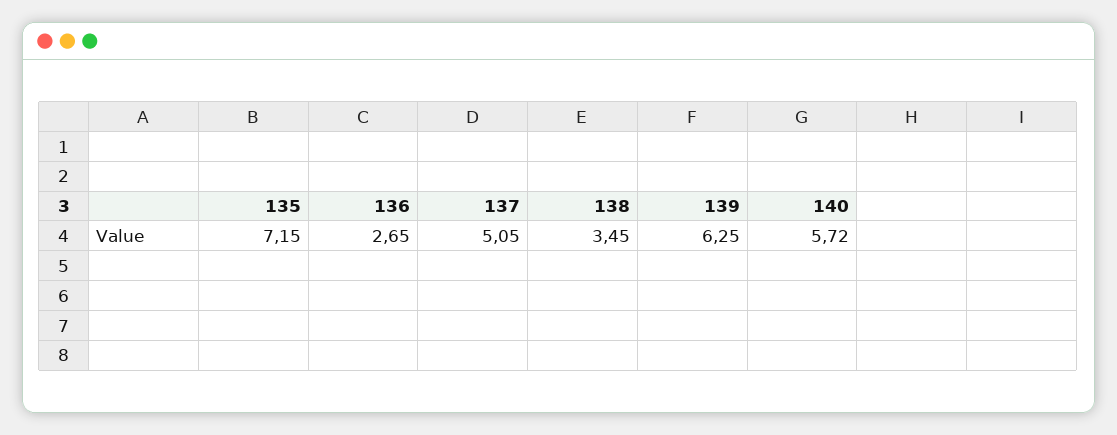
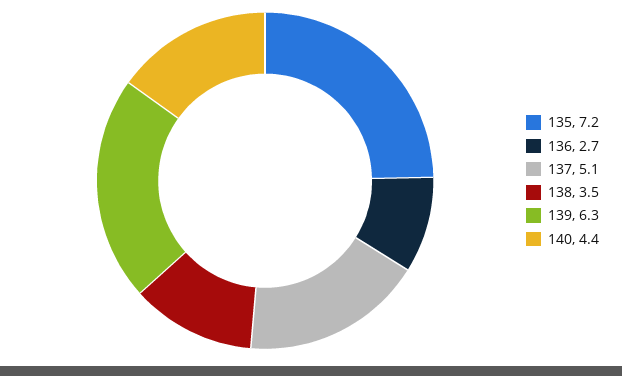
140: 5.72 -> 4.4

